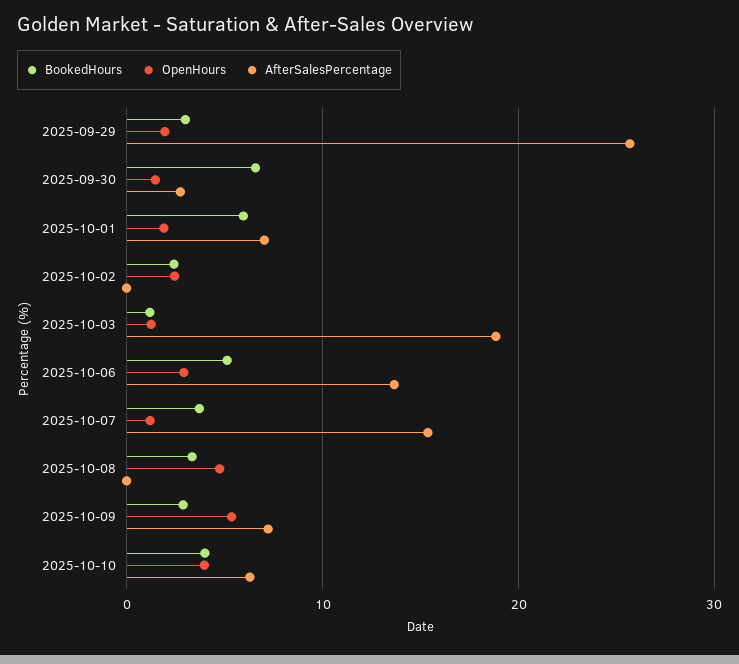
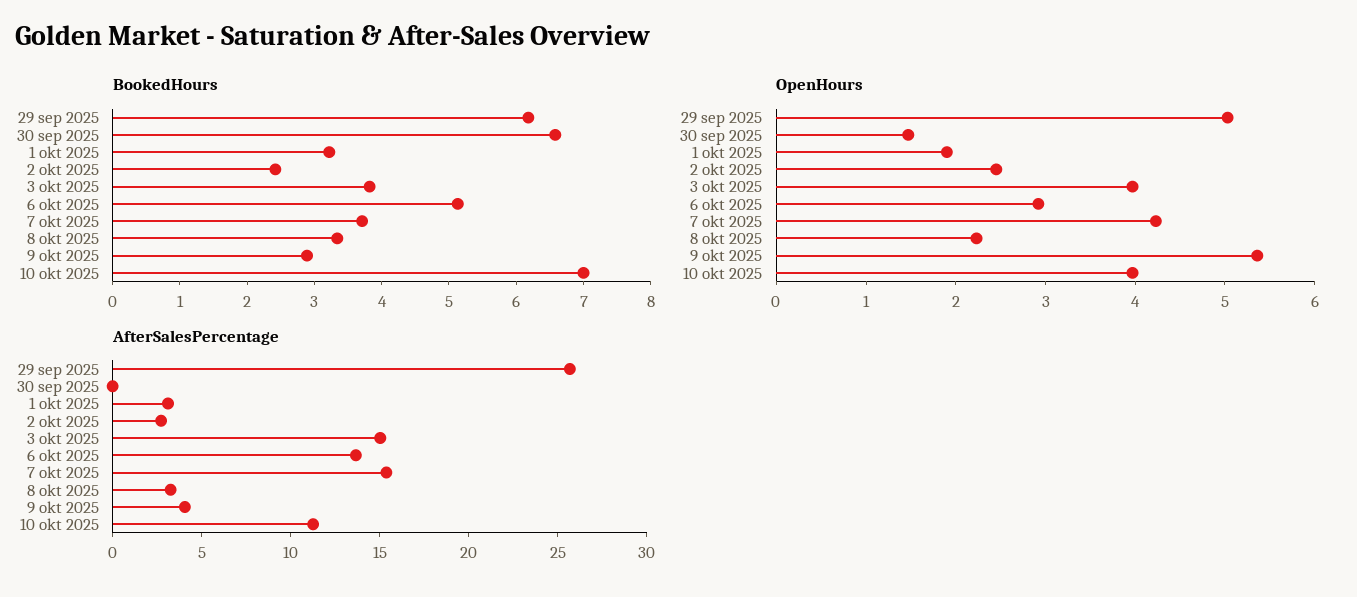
BookedHours, 2025-09-29: 3 -> 6.2
OpenHours, 2025-09-29: 2 -> 5
AfterSalesPercentage, 2025-09-30: 3 -> 0
BookedHours, 2025-10-01: 6 -> 3.2
AfterSalesPercentage, 2025-10-01: 7 -> 3
AfterSalesPercentage, 2025-10-02: 0 -> 3
BookedHours, 2025-10-03: 1 -> 3.8
OpenHours, 2025-10-03: 1 -> 4
AfterSalesPercentage, 2025-10-03: 19 -> 15
OpenHours, 2025-10-07: 1 -> 4.2
OpenHours, 2025-10-08: 5 -> 2.2
AfterSalesPercentage, 2025-10-08: 0 -> 3
AfterSalesPercentage, 2025-10-09: 7 -> 4
BookedHours, 2025-10-10: 4 -> 7
AfterSalesPercentage, 2025-10-10: 6 -> 11

